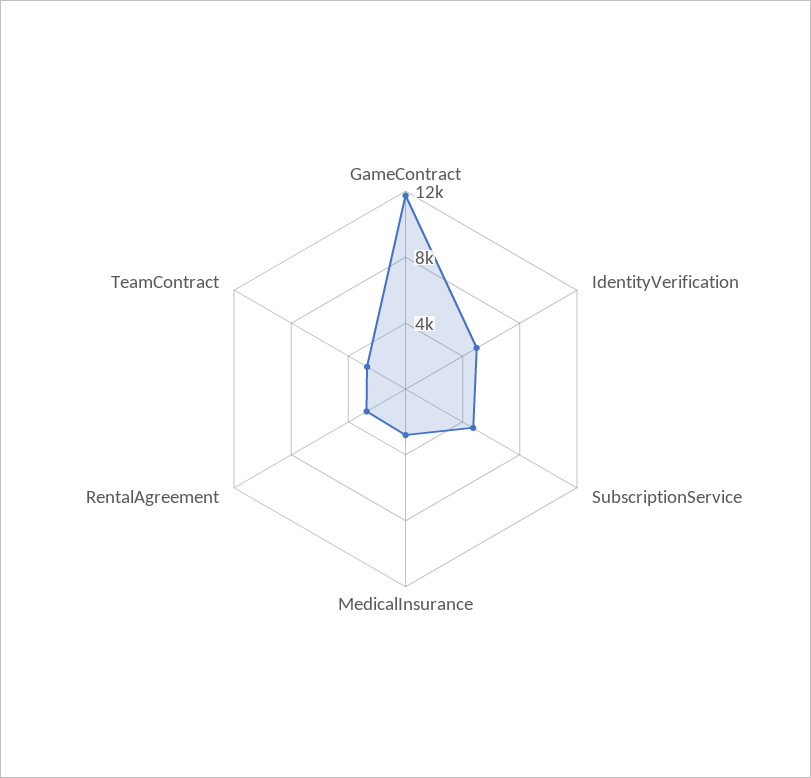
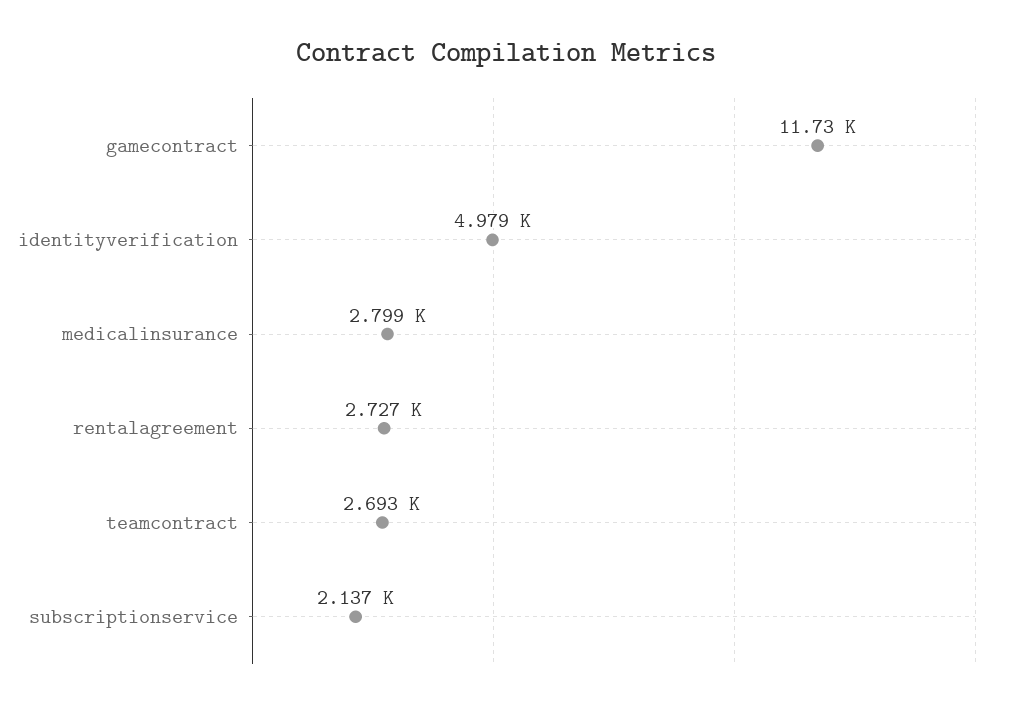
SubscriptionService: 5000 -> 2137

